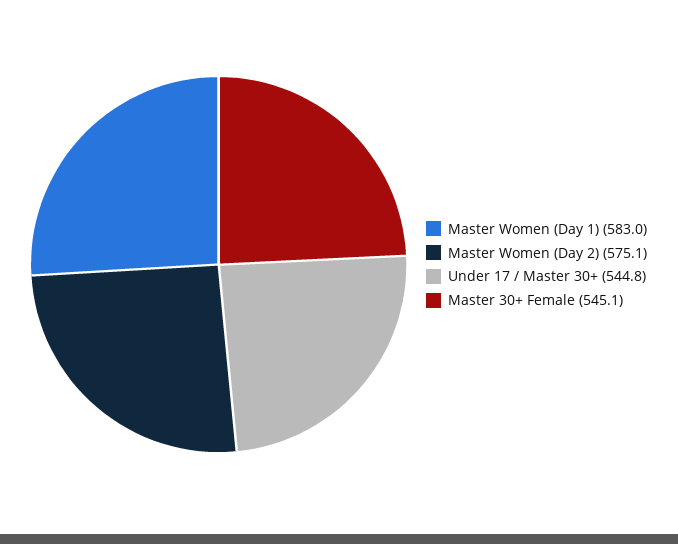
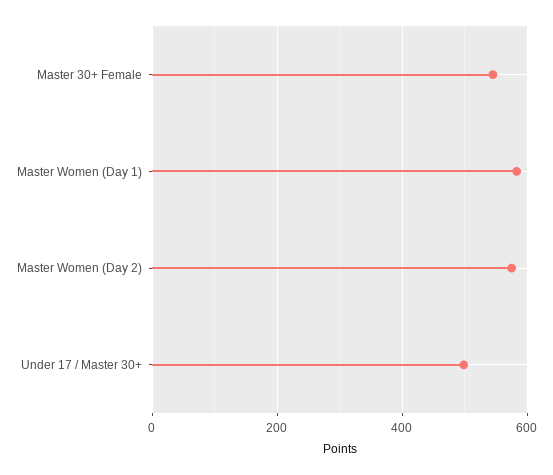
Under 17 / Master 30+: 544.8 -> 500

